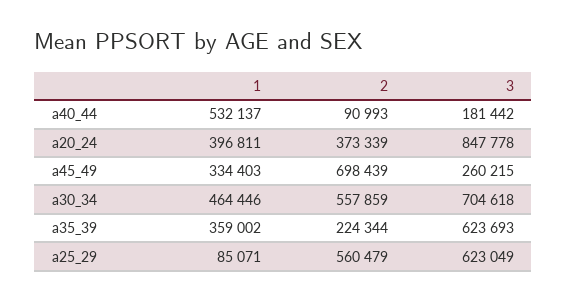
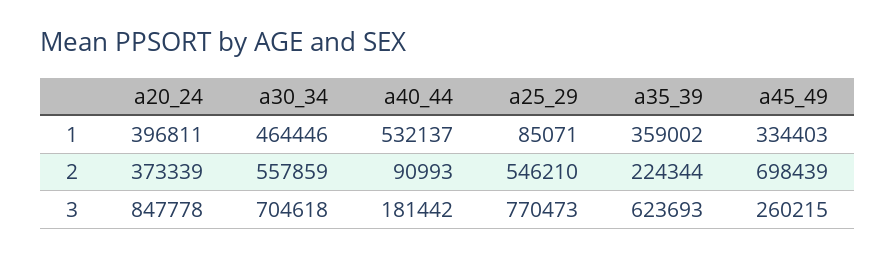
2, a25_29: 560479 -> 546210
3, a25_29: 623049 -> 770473

